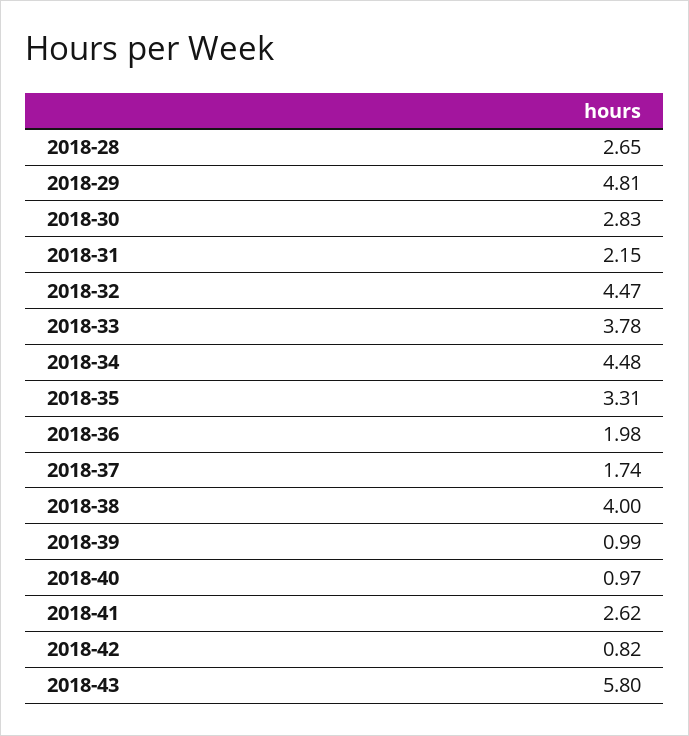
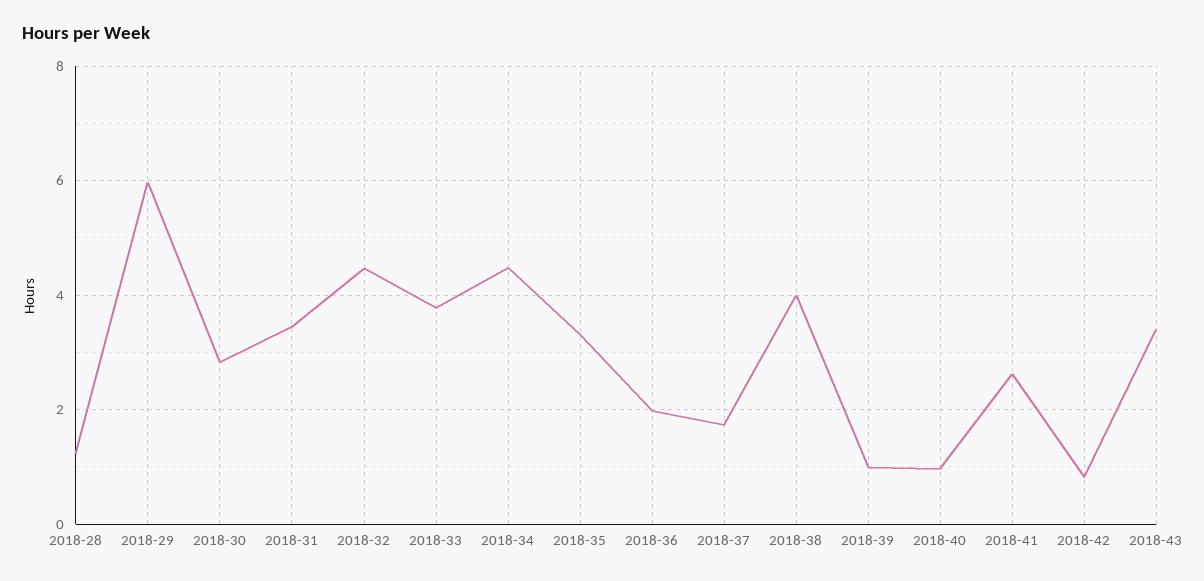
2018-28: 2.65 -> 1.2
2018-29: 4.81 -> 6
2018-31: 2.15 -> 3.4
2018-43: 5.8 -> 3.4

